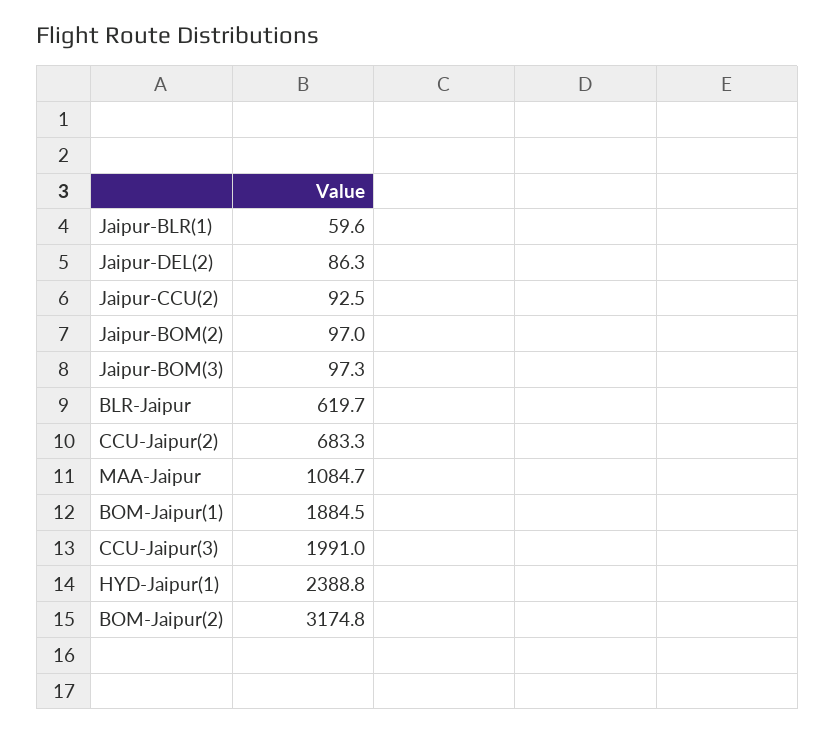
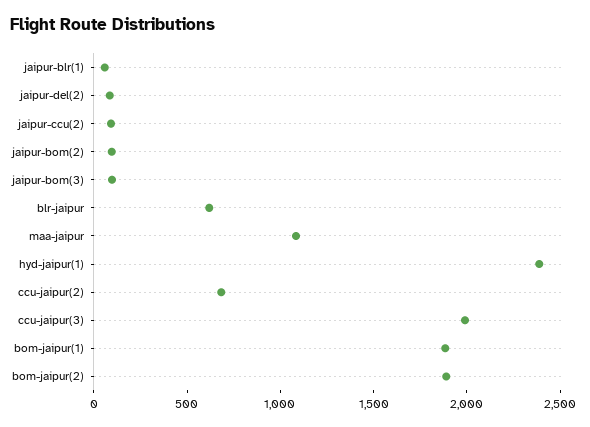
BOM-Jaipur(2): 3174.8 -> 1900

